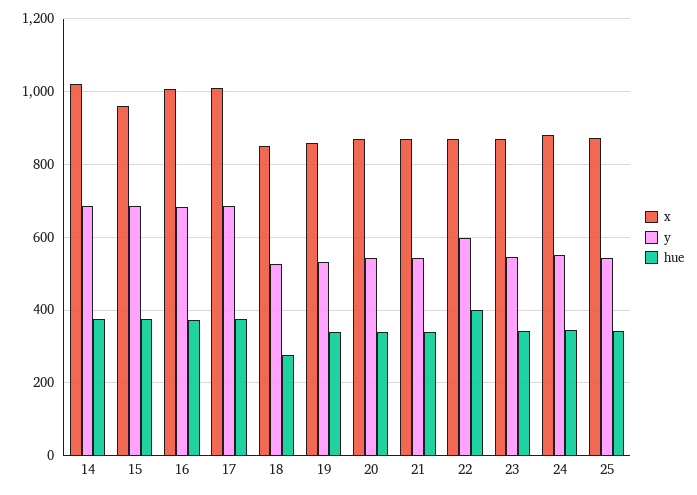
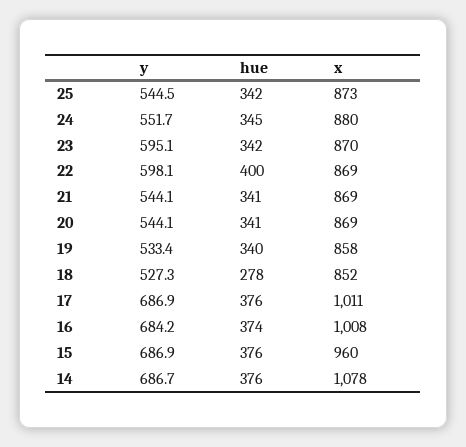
x, 14: 1020 -> 1078
y, 23: 540 -> 595.1

